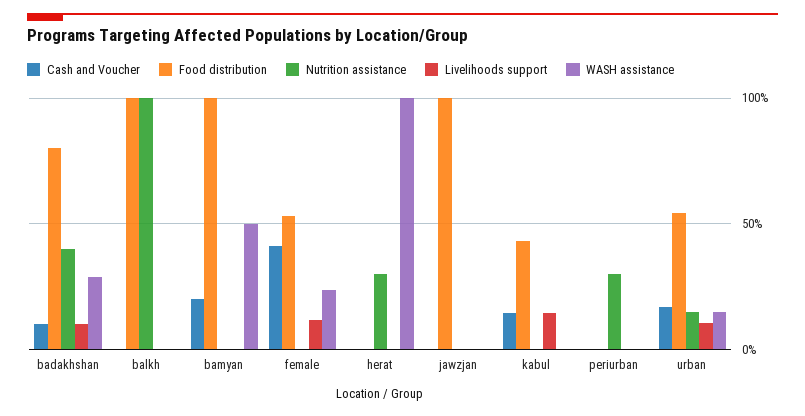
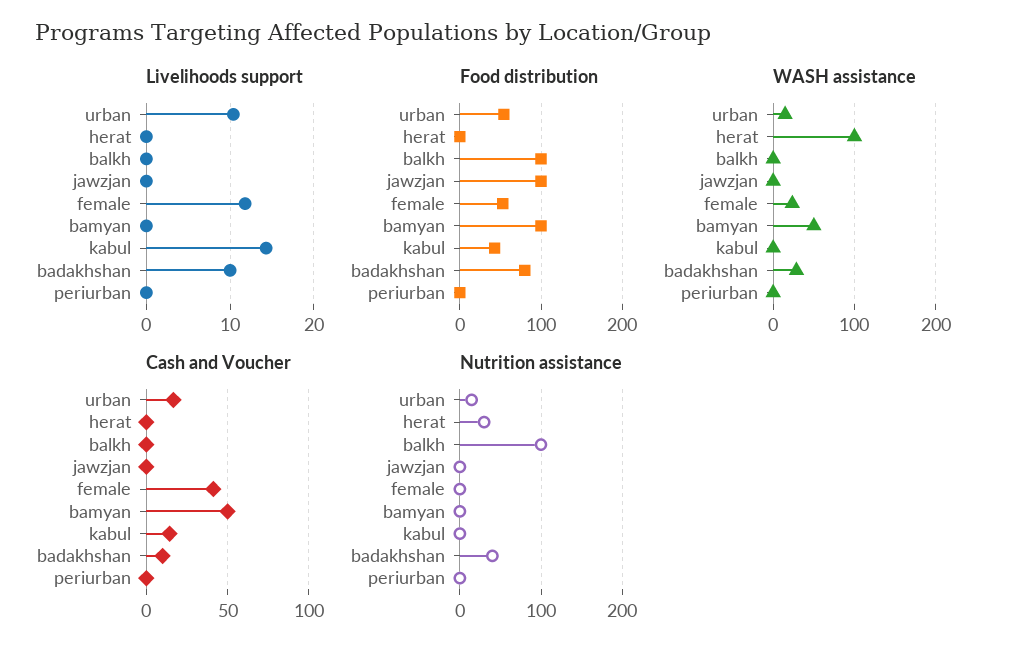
Cash and Voucher, bamyan: 20 -> 50
Nutrition assistance, periurban: 30 -> 0

